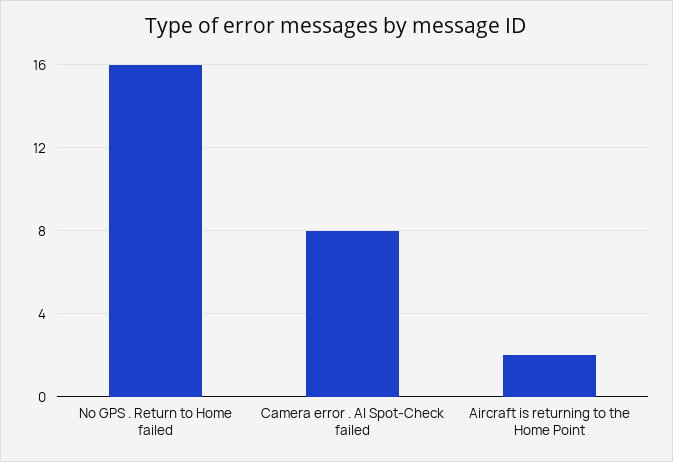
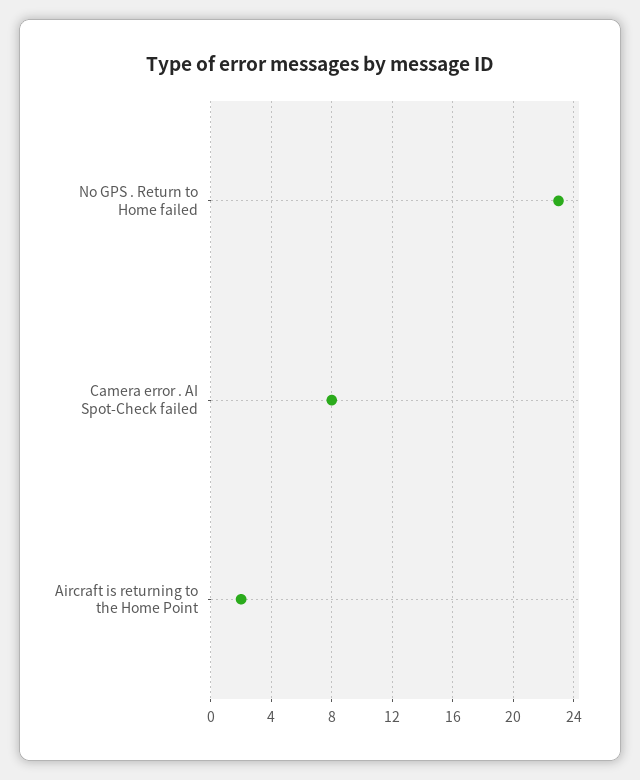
No GPS . Return to Home failed: 16 -> 23

